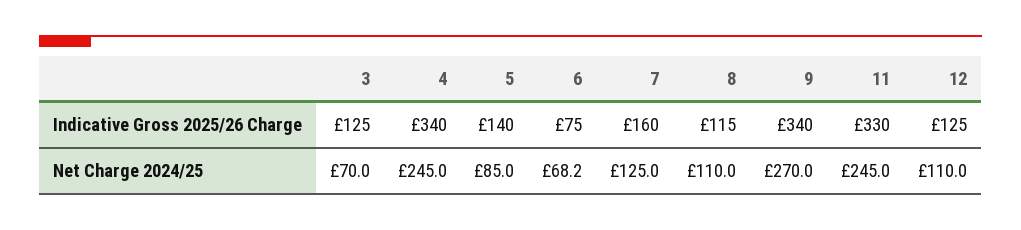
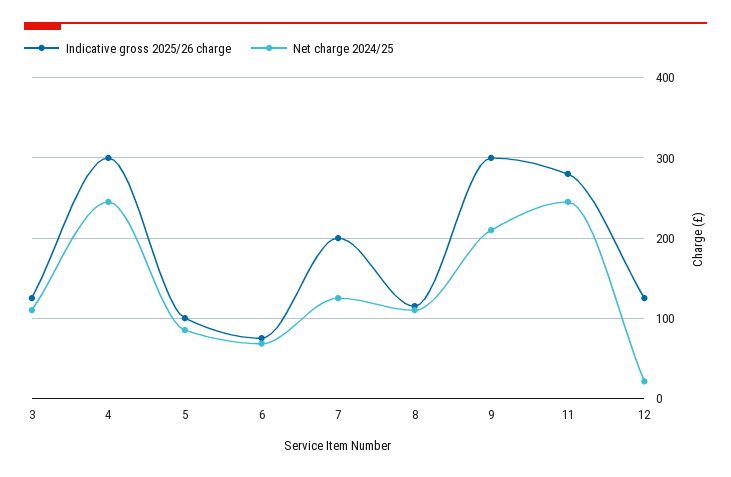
Indicative Gross 2025/26 Charge, 4: 340 -> 300
Indicative Gross 2025/26 Charge, 5: 140 -> 100
Indicative Gross 2025/26 Charge, 7: 160 -> 200
Indicative Gross 2025/26 Charge, 9: 340 -> 300
Indicative Gross 2025/26 Charge, 11: 330 -> 280
Net Charge 2024/25, 3: 70 -> 110
Net Charge 2024/25, 9: 270 -> 210
Net Charge 2024/25, 12: 110 -> 20

